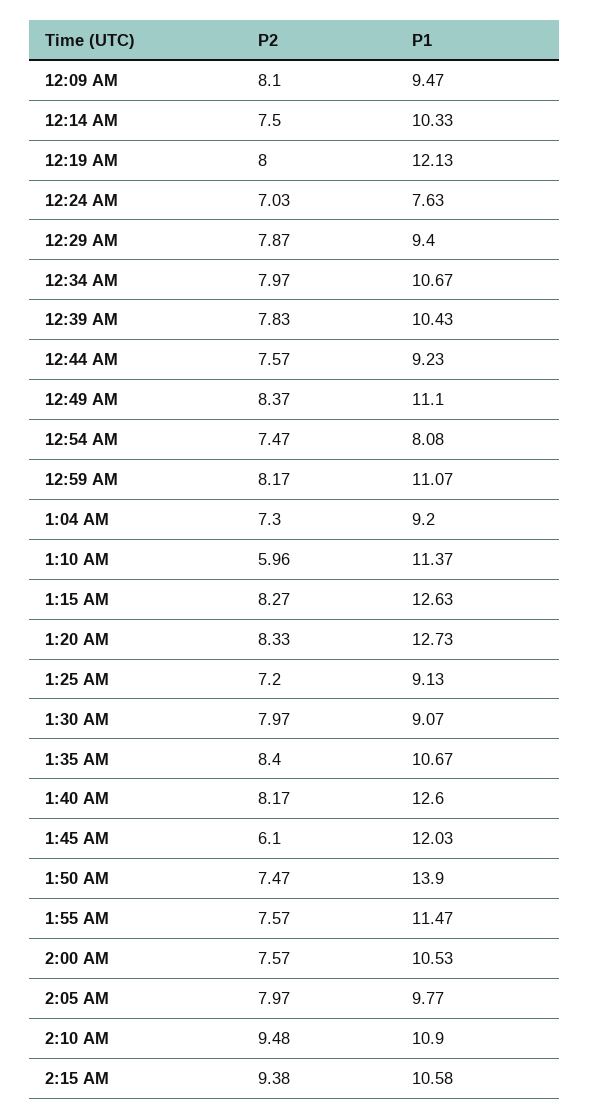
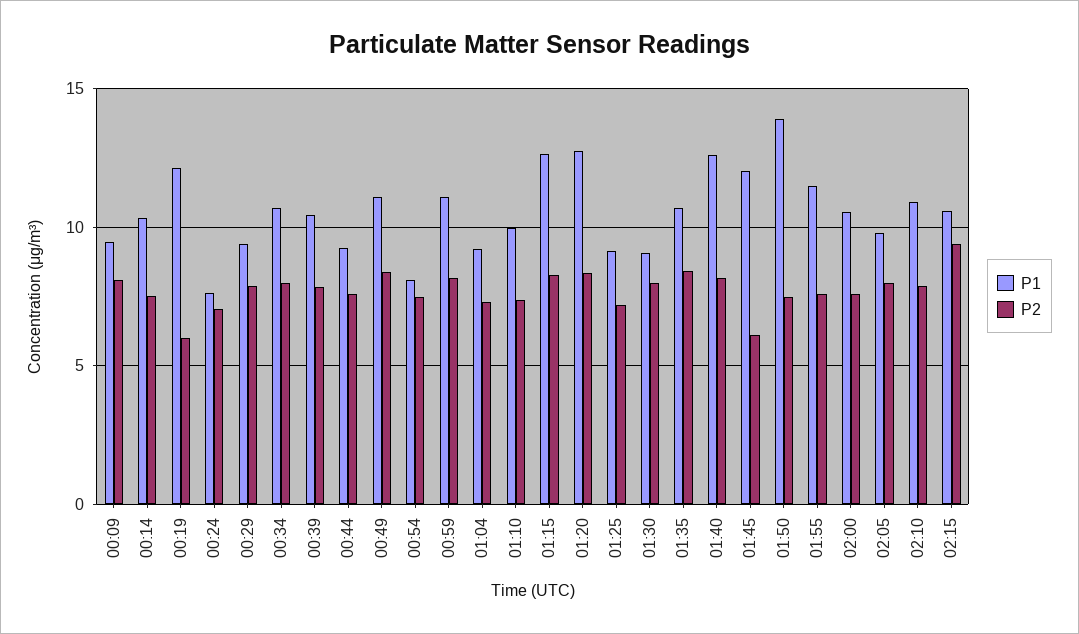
P2, 12:19 AM: 8 -> 6
P2, 1:10 AM: 5.96 -> 7.5
P1, 1:10 AM: 11.37 -> 10
P2, 2:10 AM: 9.48 -> 8

